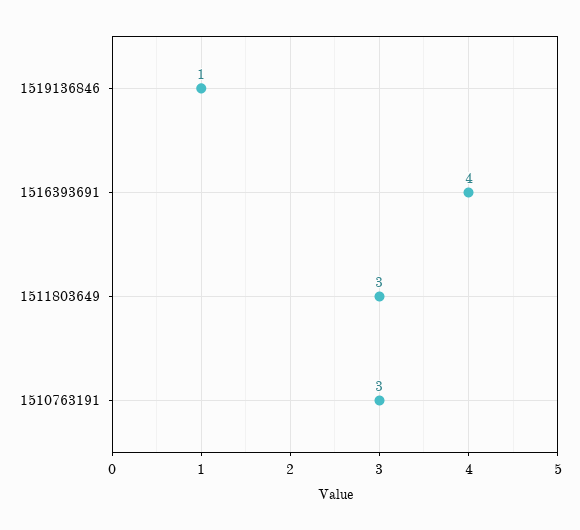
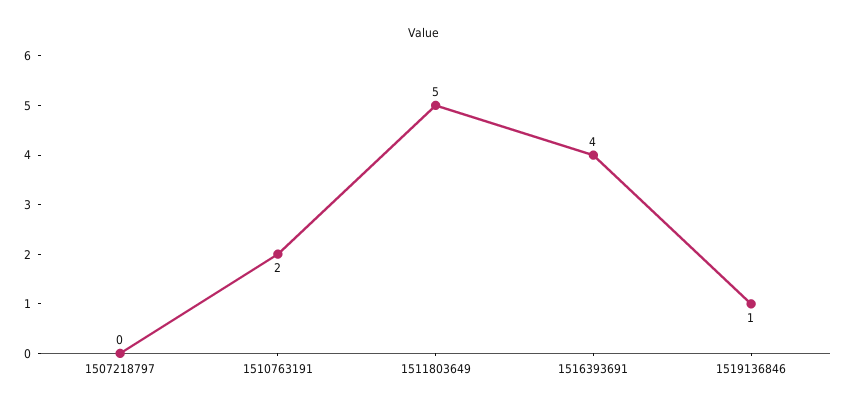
1511803649: 3 -> 5
1510763191: 3 -> 2
1507218797: none -> 0

